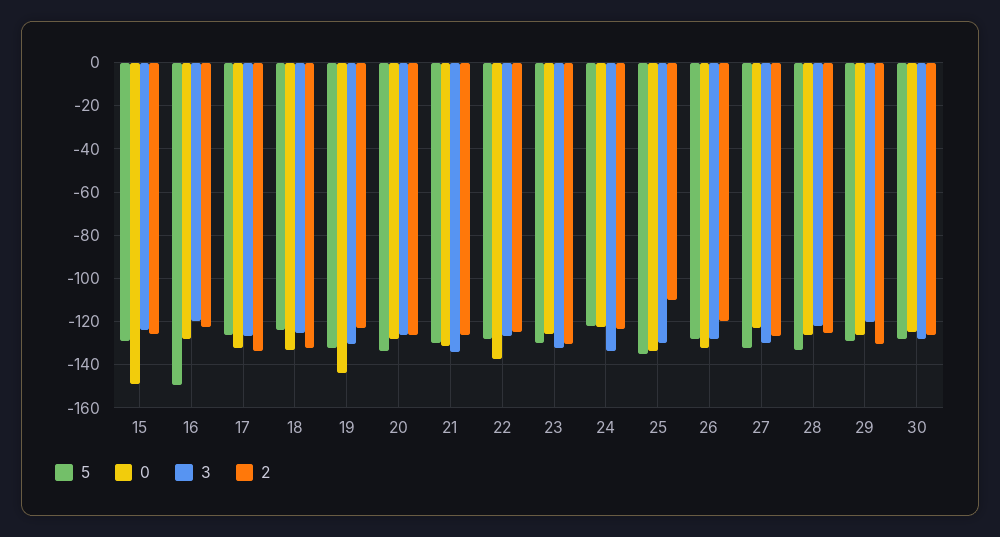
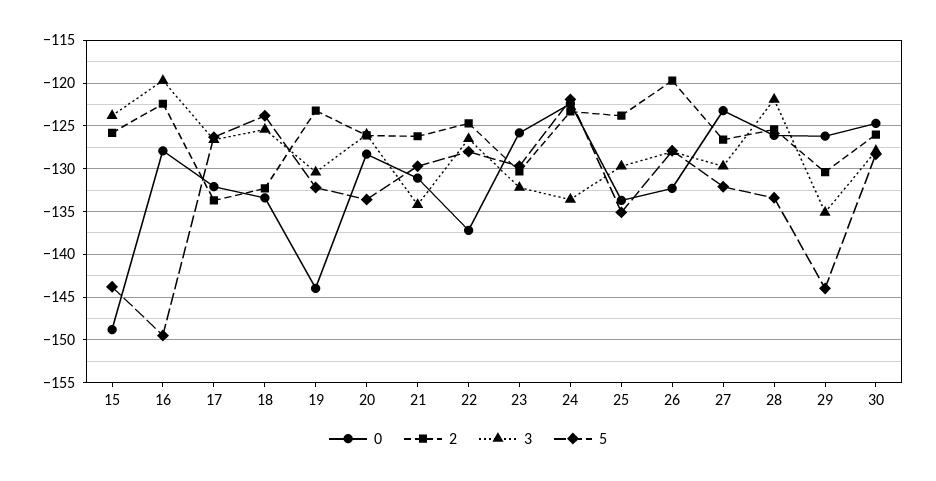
5, 15: -130 -> -144
2, 25: -110 -> -124
5, 29: -130 -> -144
3, 29: -120 -> -135

